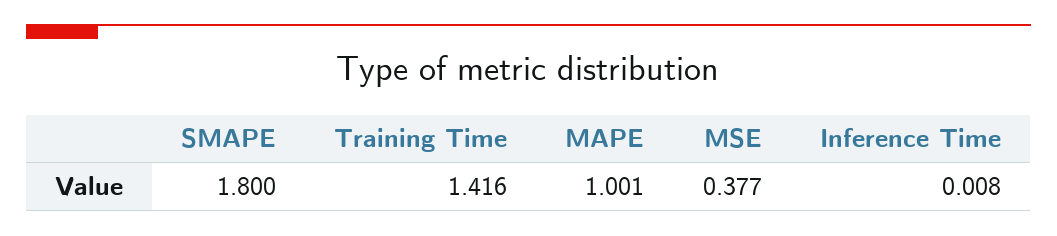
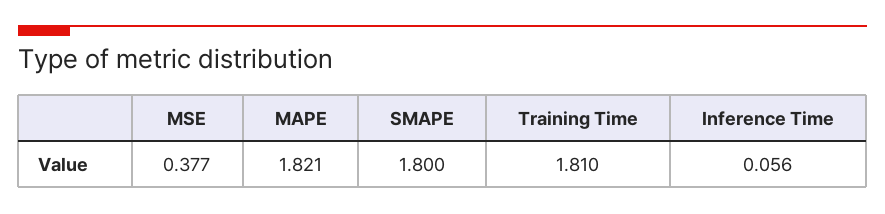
Training Time: 1.416 -> 1.81
MAPE: 1.001 -> 1.821
Inference Time: 0.008 -> 0.056

